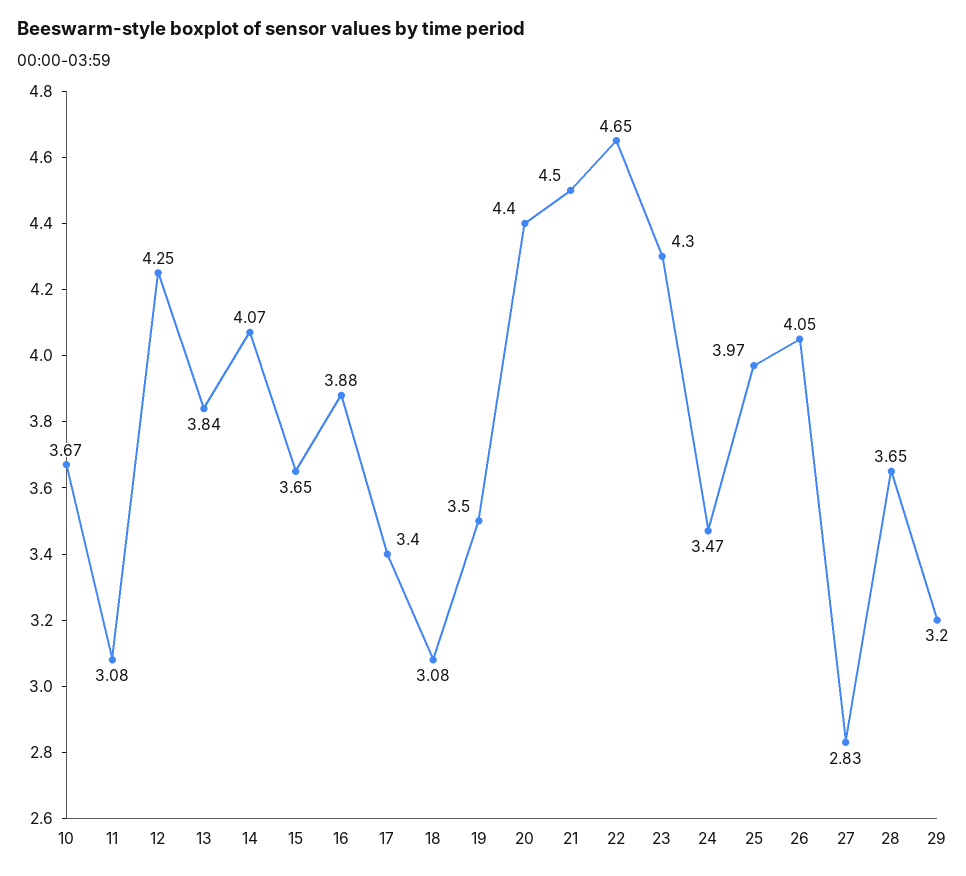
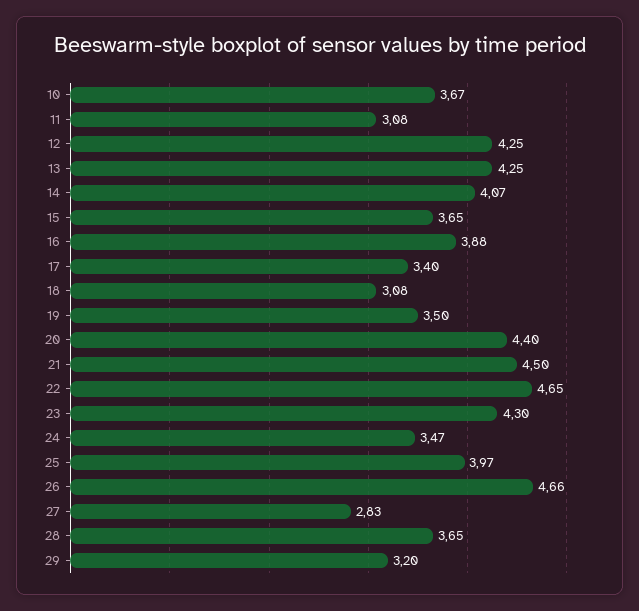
13: 3.84 -> 4.25
26: 4.05 -> 4.66

